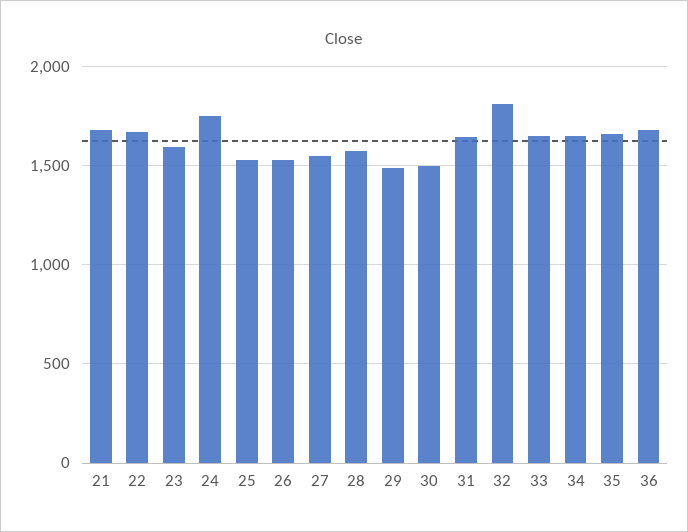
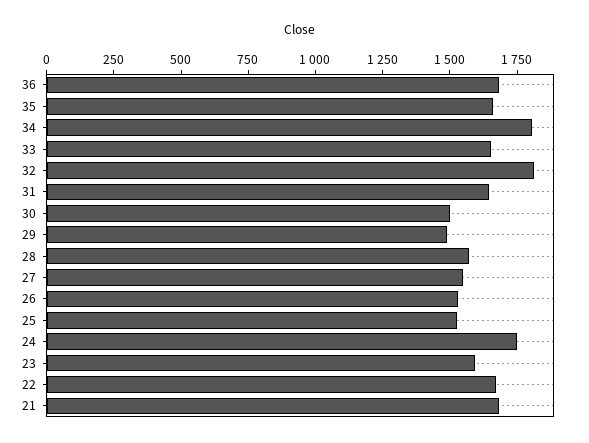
34: 1650 -> 1800

